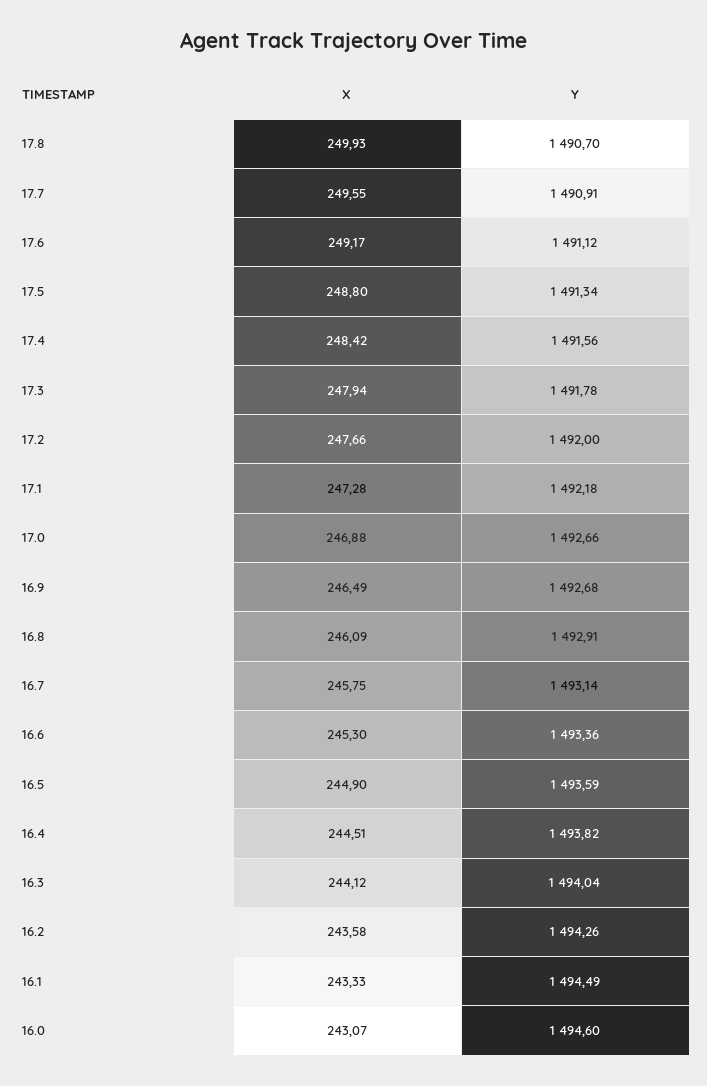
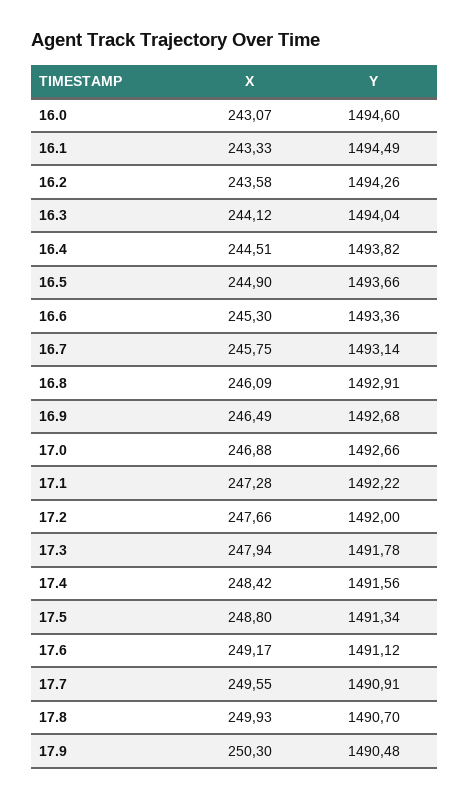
Y, 17.1: 1492.18 -> 1492.22
Y, 16.5: 1493.59 -> 1493.66
X, 17.9: none -> 250.3
Y, 17.9: none -> 1490.48

